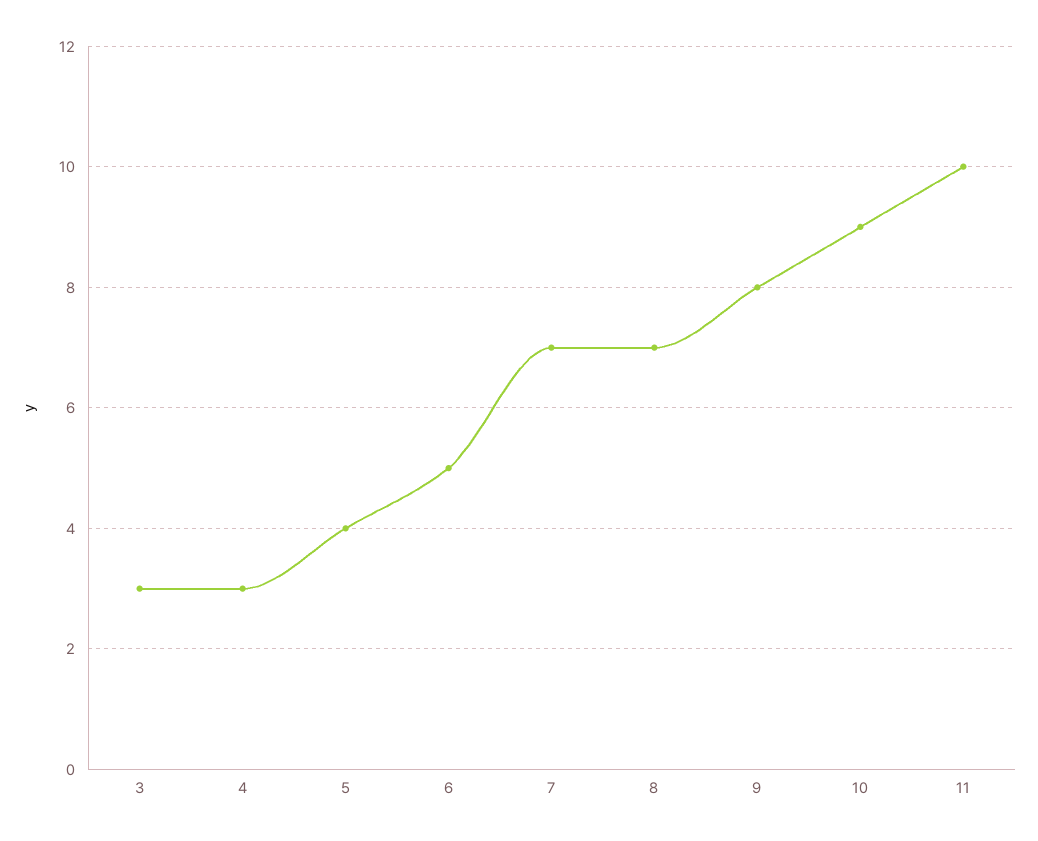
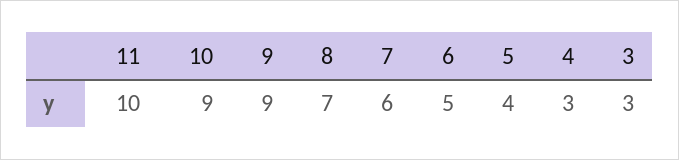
7: 7 -> 6
9: 8 -> 9

